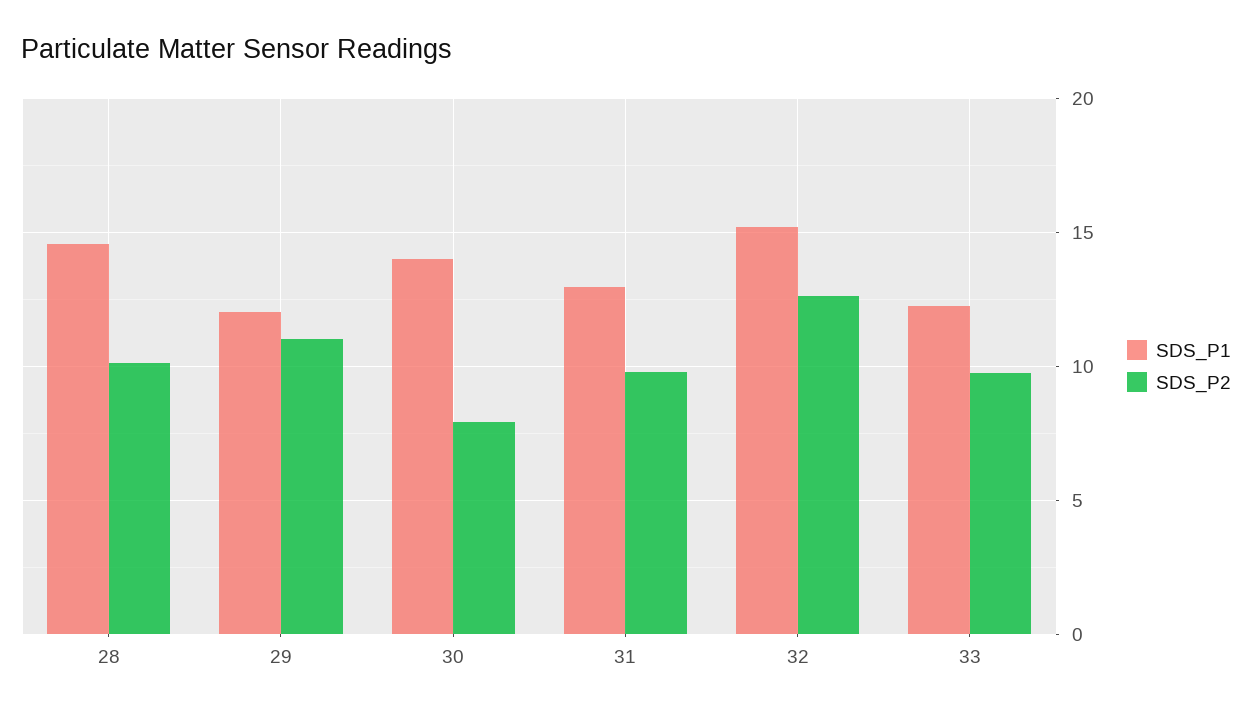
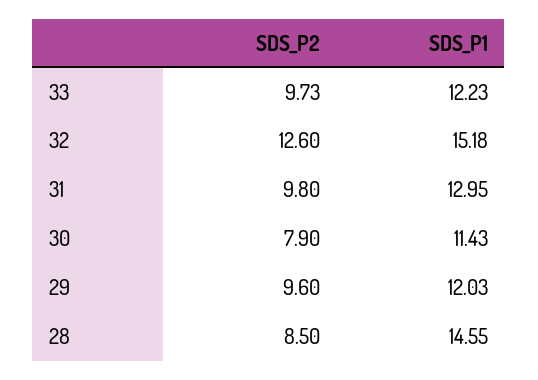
SDS_P2, 28: 10 -> 8.5
SDS_P2, 29: 11 -> 9.6
SDS_P1, 30: 14 -> 11.43

